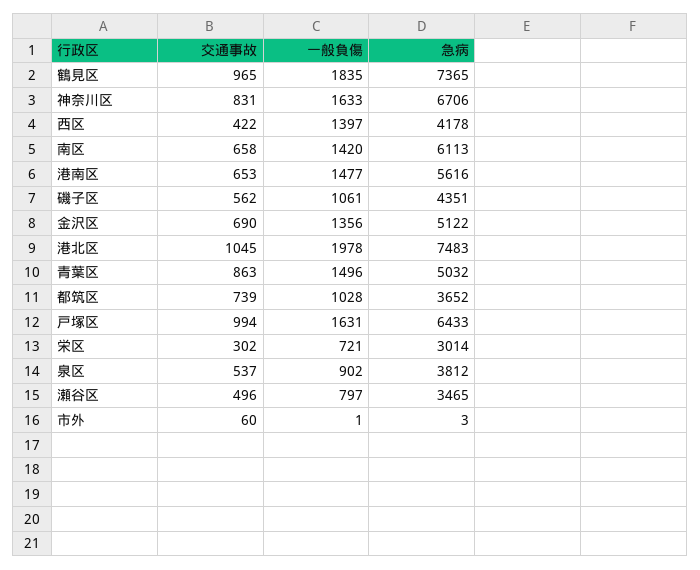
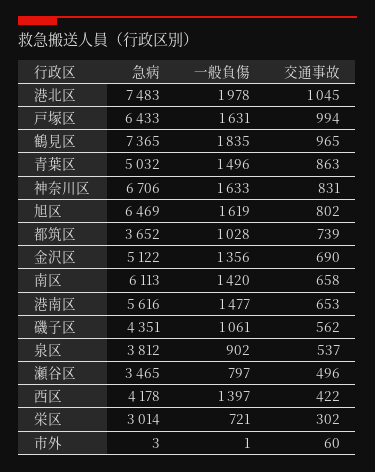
急病, 旭区: none -> 6469
一般負傷, 旭区: none -> 1619
交通事故, 旭区: none -> 802

